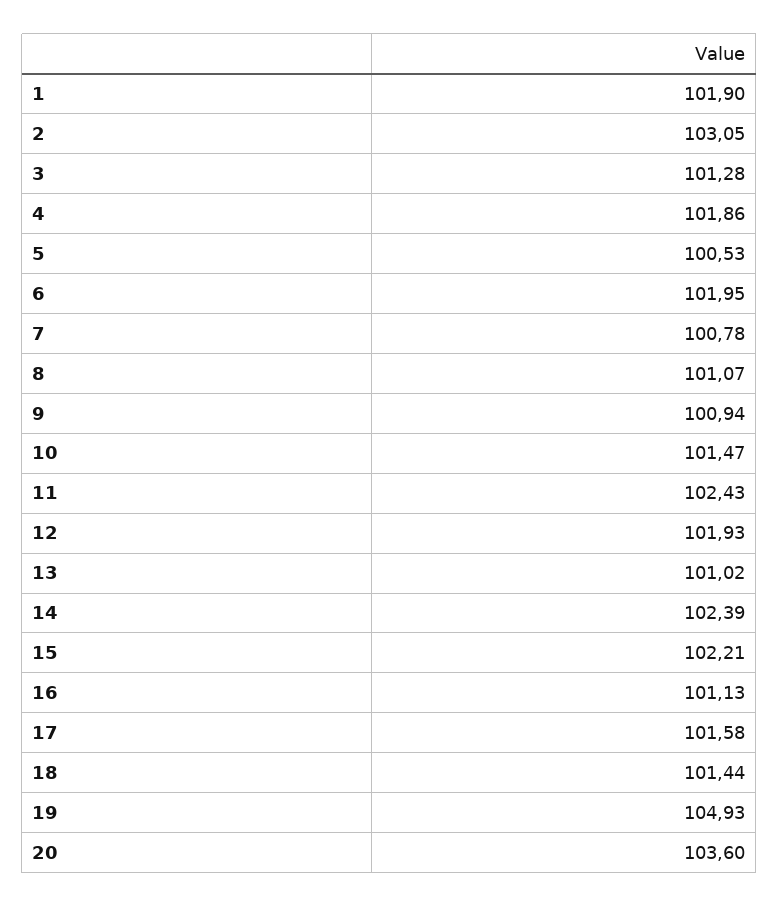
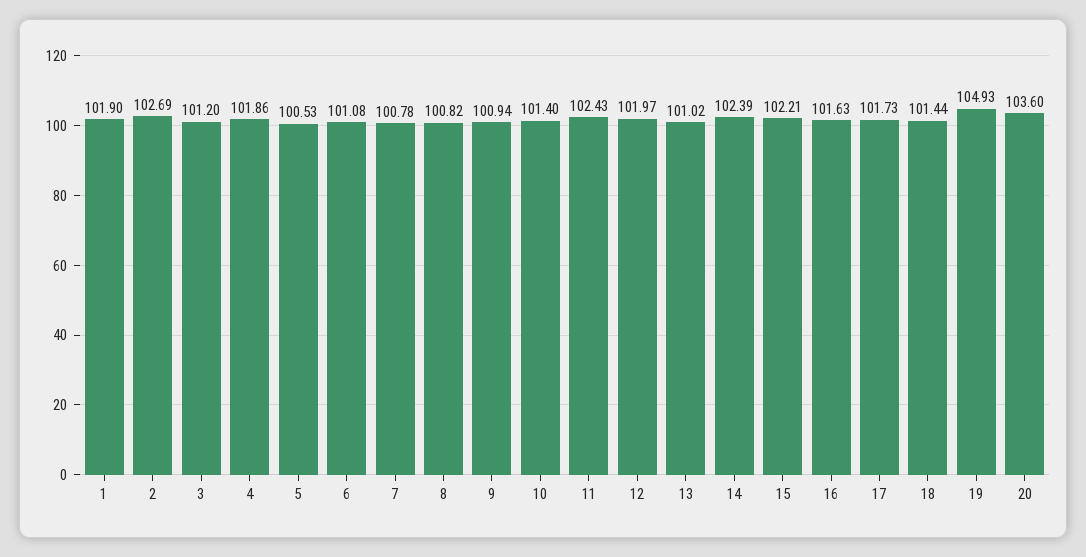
2: 103.05 -> 102.69
3: 101.28 -> 101.2
6: 101.95 -> 101.08
8: 101.07 -> 100.82
10: 101.47 -> 101.4
12: 101.93 -> 101.97
16: 101.13 -> 101.63
17: 101.58 -> 101.73

